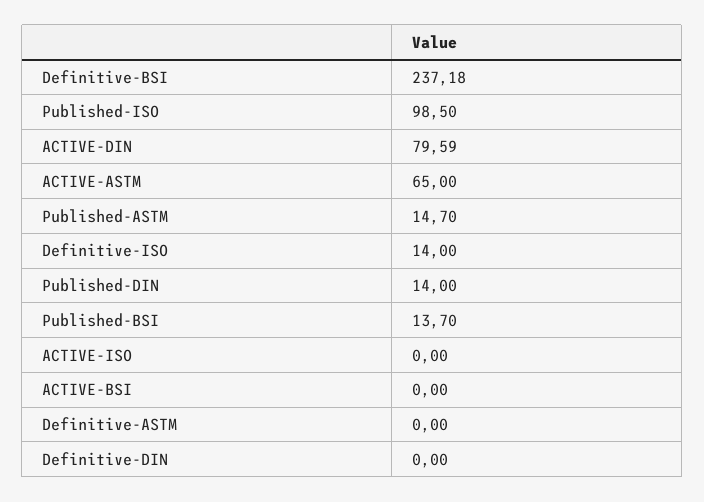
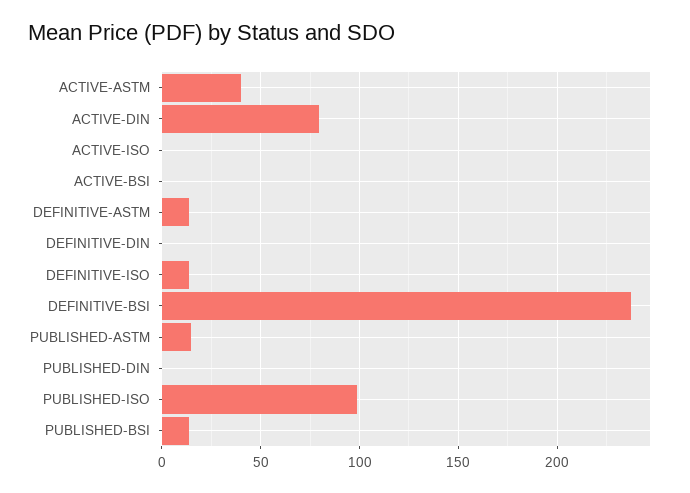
ACTIVE-ASTM: 65 -> 40
Published-DIN: 14 -> 0
Definitive-ASTM: 0 -> 15

